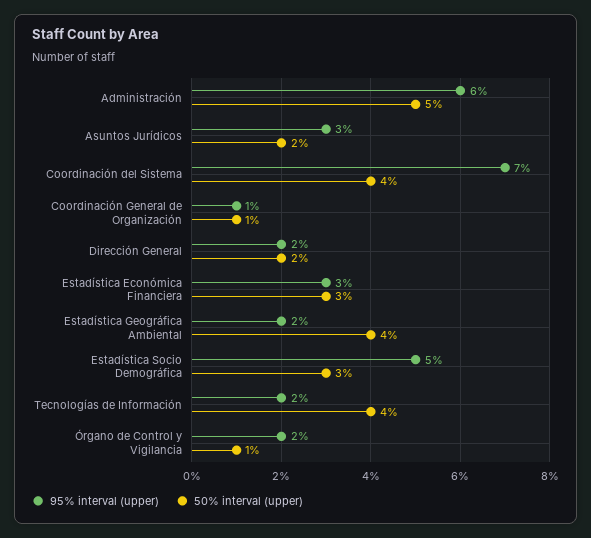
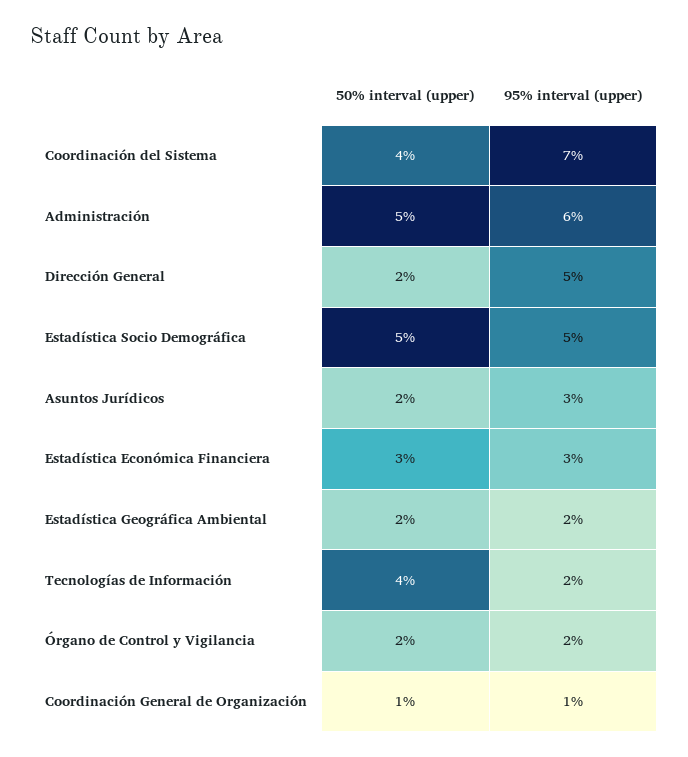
95% interval (upper), Dirección General: 2 -> 5
50% interval (upper), Estadística Geográfica Ambiental: 4 -> 2
50% interval (upper), Estadística Socio Demográfica: 3 -> 5
50% interval (upper), Órgano de Control y Vigilancia: 1 -> 2

